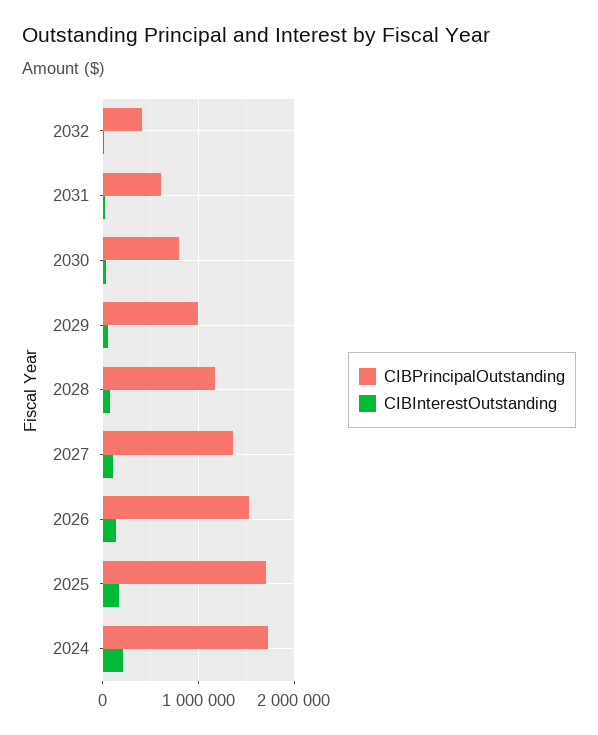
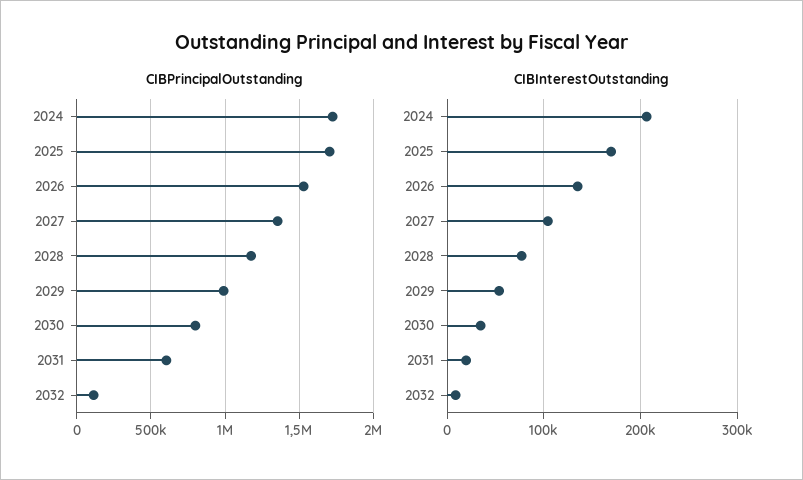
CIBPrincipalOutstanding, 2032: 400000 -> 100000

